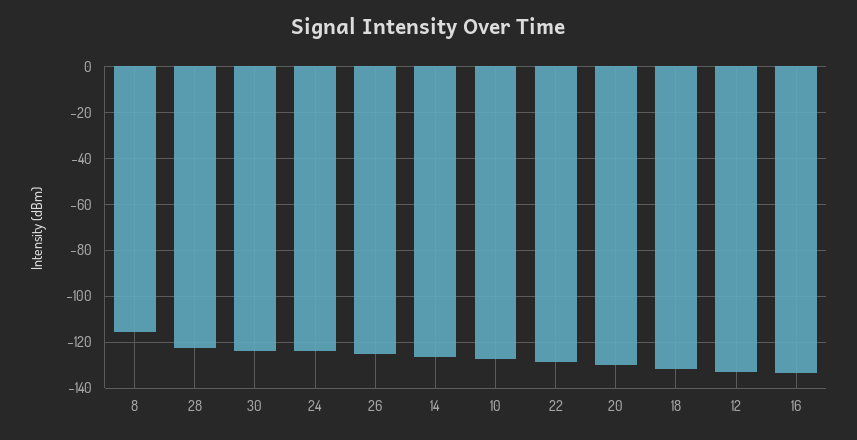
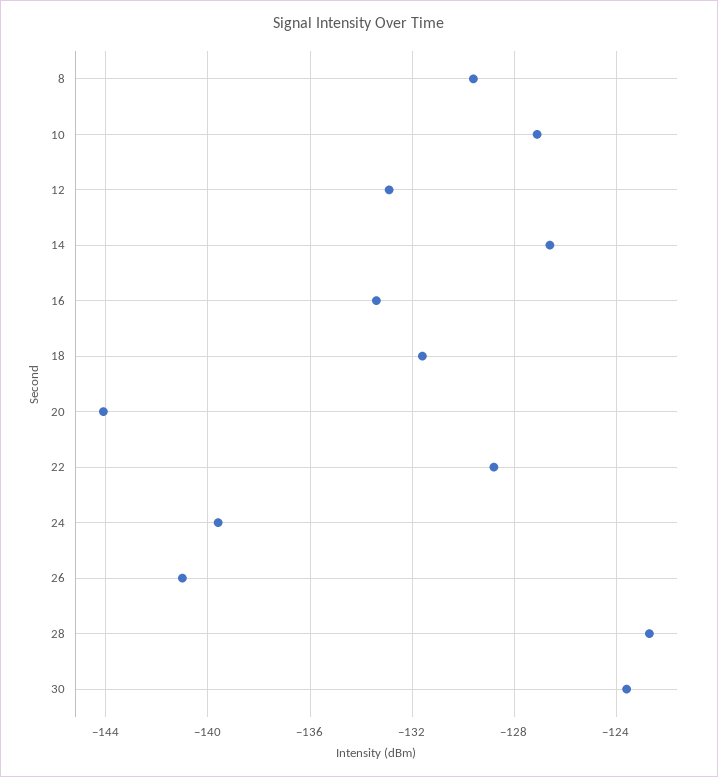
8: -115 -> -129.5
24: -125 -> -139.5
26: -125 -> -141
20: -130 -> -144

